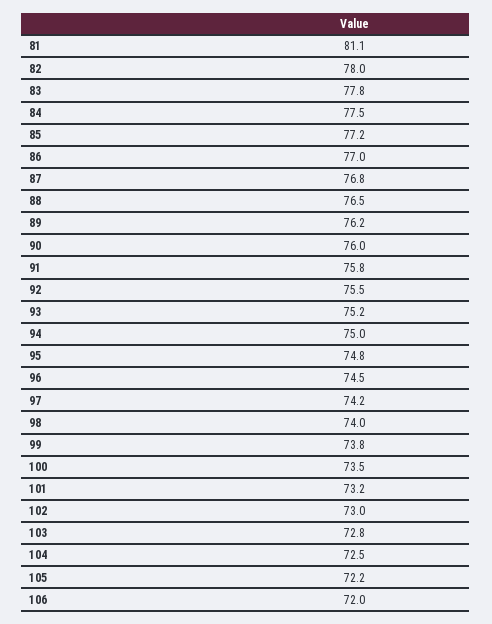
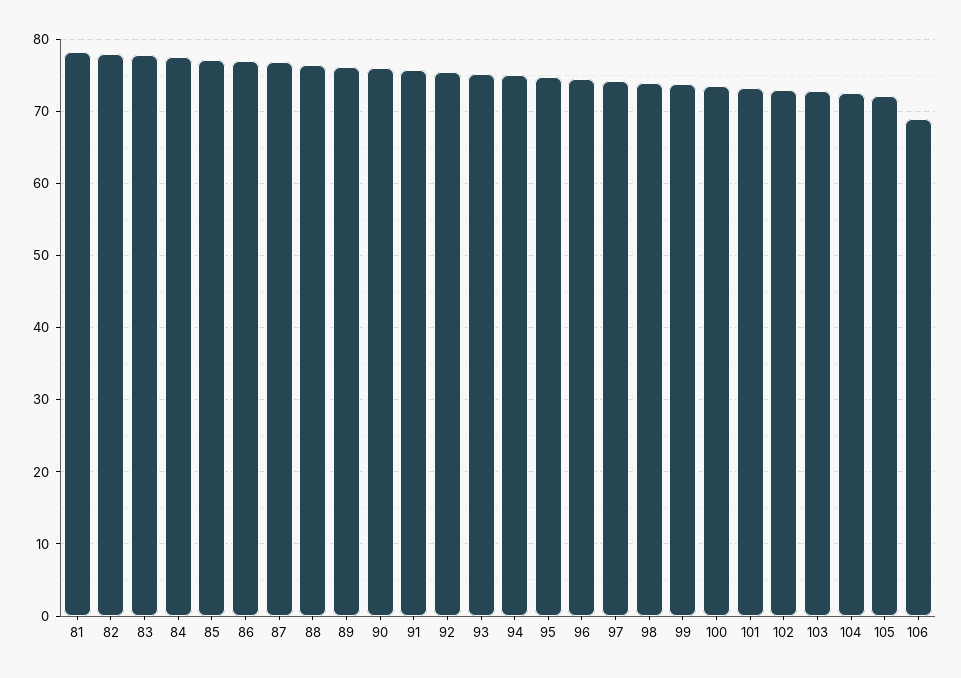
81: 81.1 -> 78
106: 72 -> 69

